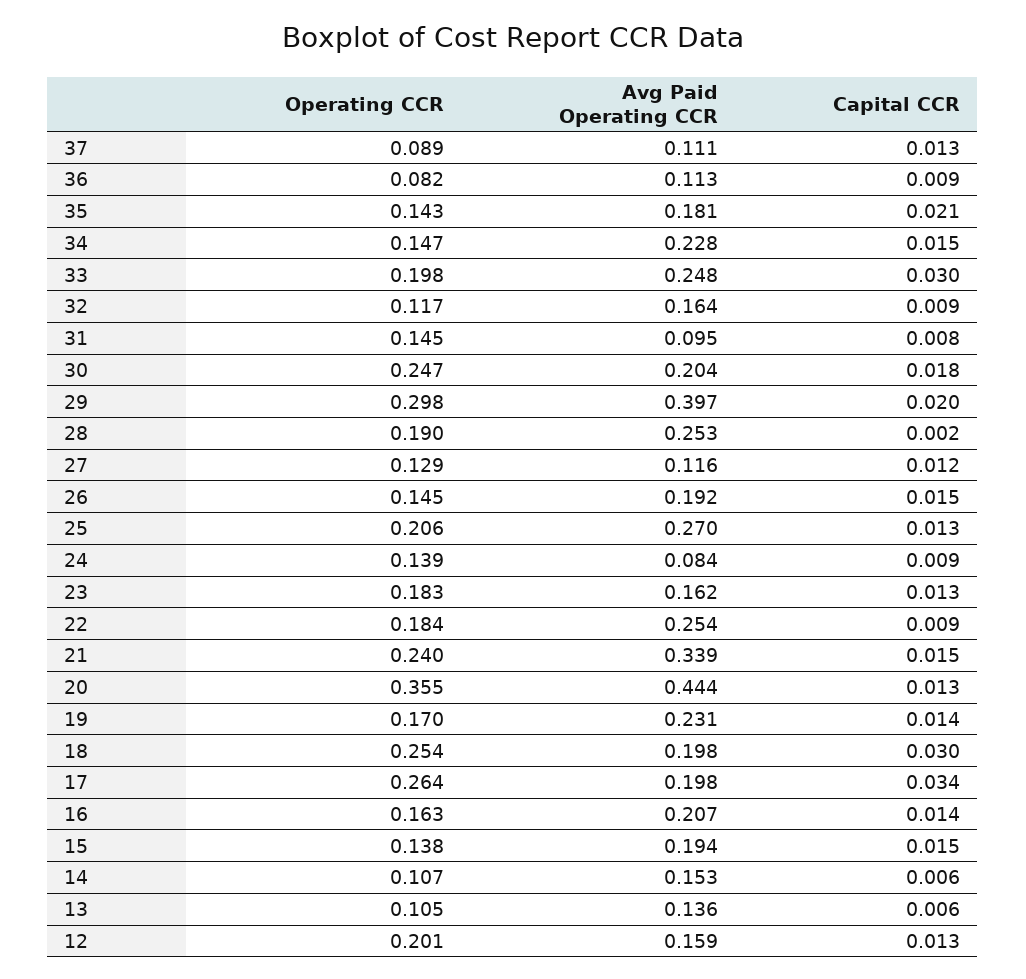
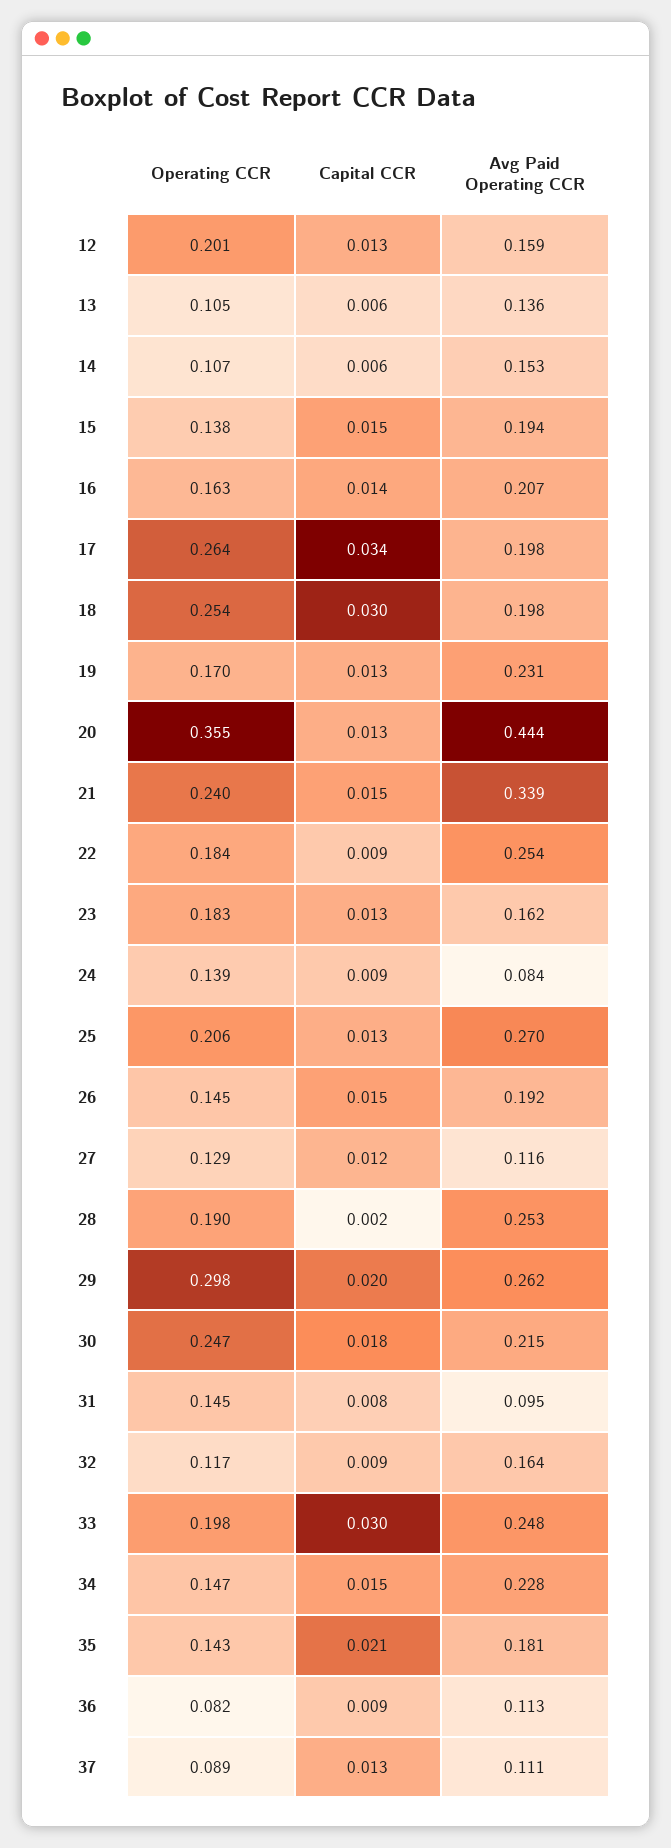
Avg Paid Operating CCR, 30: 0.204 -> 0.215
Avg Paid Operating CCR, 29: 0.397 -> 0.262
Capital CCR, 19: 0.014 -> 0.013

